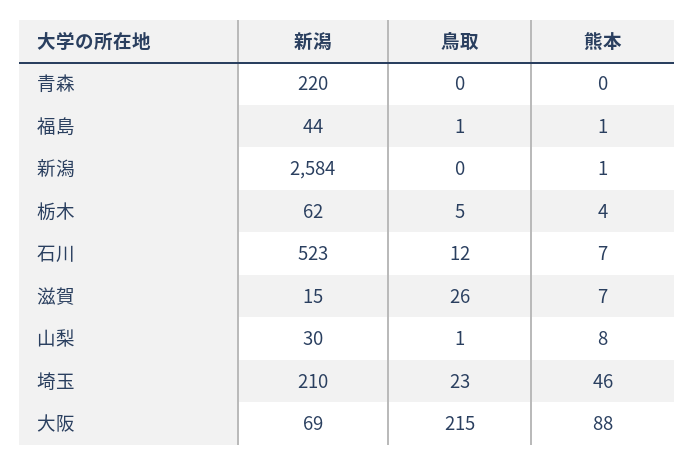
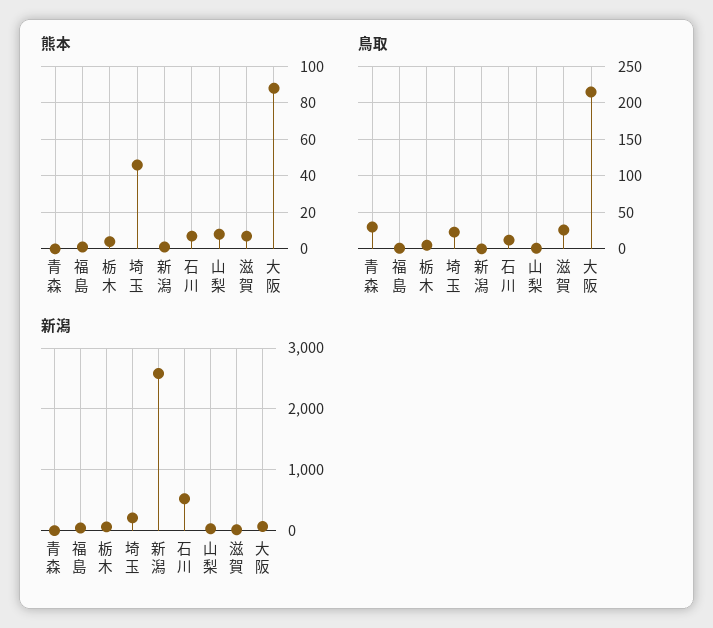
新潟, 青森: 220 -> 0
鳥取, 青森: 0 -> 30

